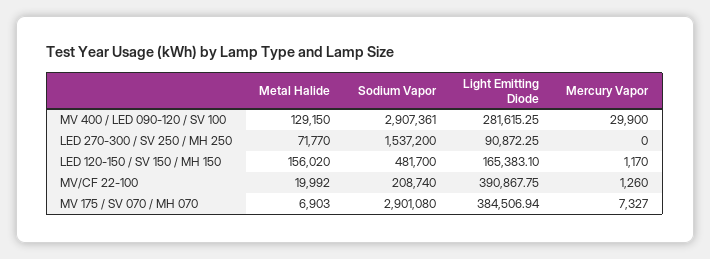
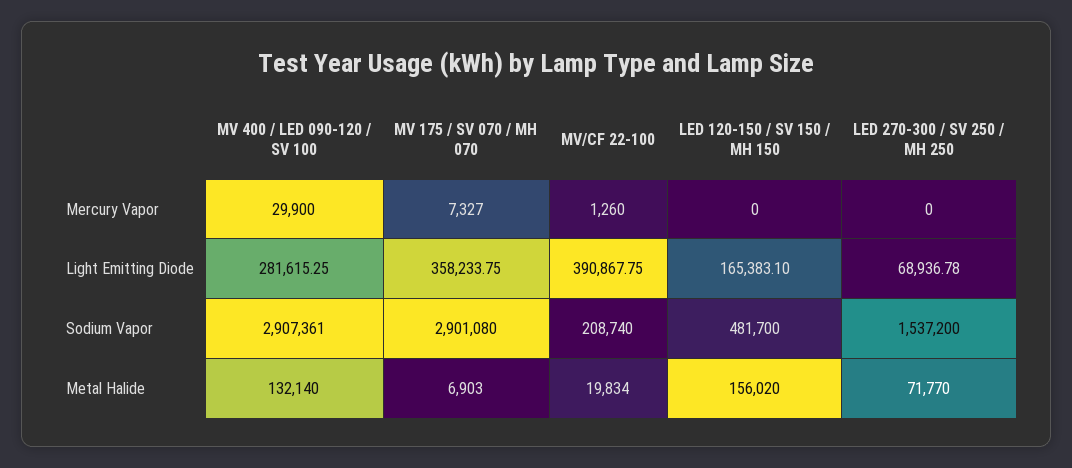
Metal Halide, MV 400 / LED 090-120 / SV 100: 129150 -> 132140
Light Emitting Diode, LED 270-300 / SV 250 / MH 250: 90872.25 -> 68936.78
Mercury Vapor, LED 120-150 / SV 150 / MH 150: 1170 -> 0
Metal Halide, MV/CF 22-100: 19992 -> 19834
Light Emitting Diode, MV 175 / SV 070 / MH 070: 384506.94 -> 358233.75

